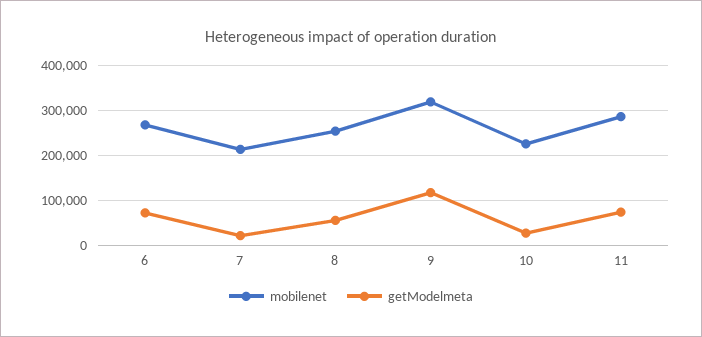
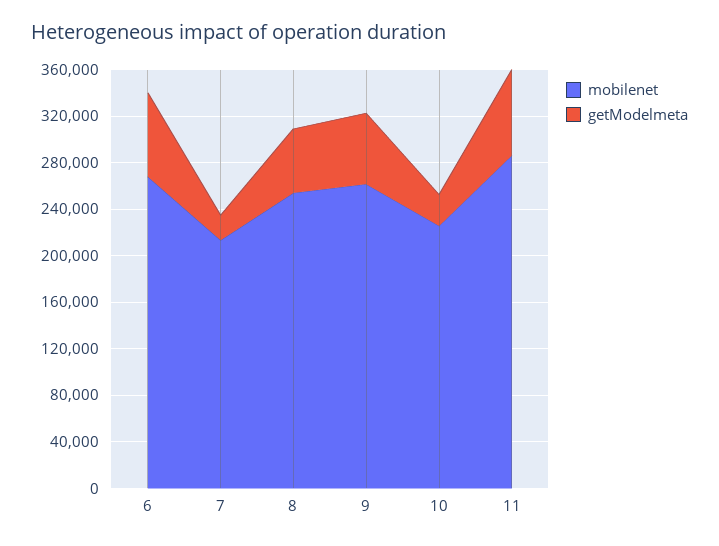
mobilenet, 9: 320000 -> 260000
getModelmeta, 9: 120000 -> 60000

